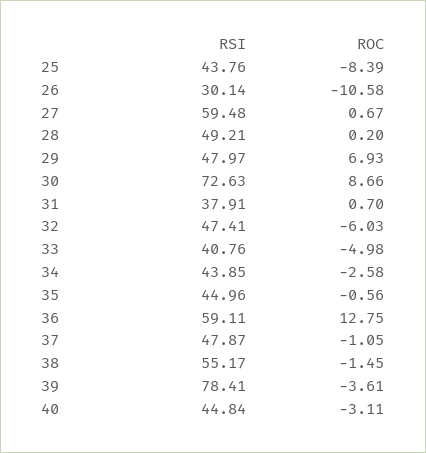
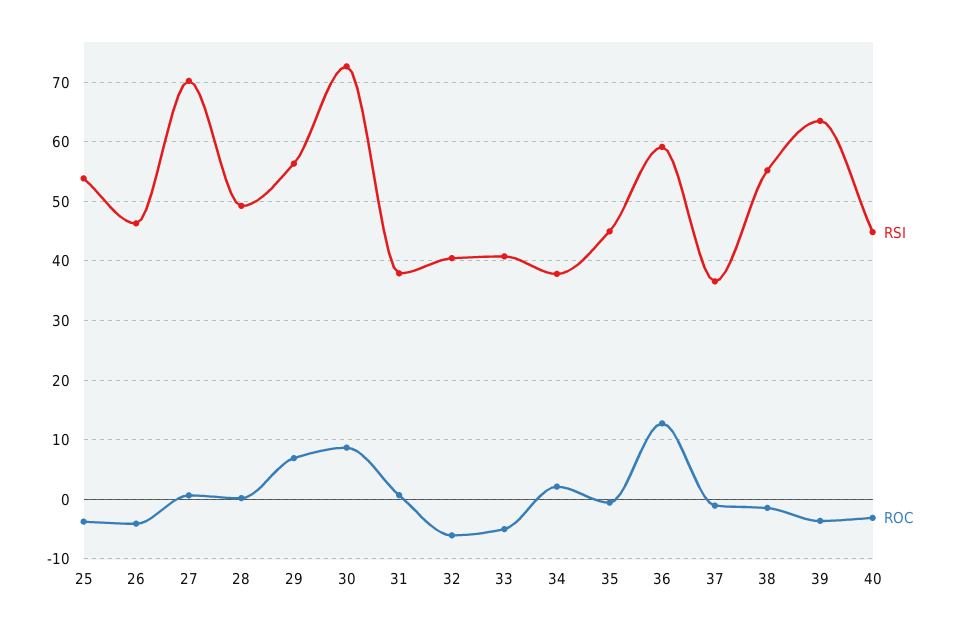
RSI, 25: 43.76 -> 54
ROC, 25: -8.39 -> -4
RSI, 26: 30.14 -> 46
ROC, 26: -10.58 -> -4
RSI, 27: 59.48 -> 70
RSI, 29: 47.97 -> 56
RSI, 32: 47.41 -> 40
RSI, 34: 43.85 -> 38
ROC, 34: -2.58 -> 2
RSI, 37: 47.87 -> 36
RSI, 39: 78.41 -> 64

